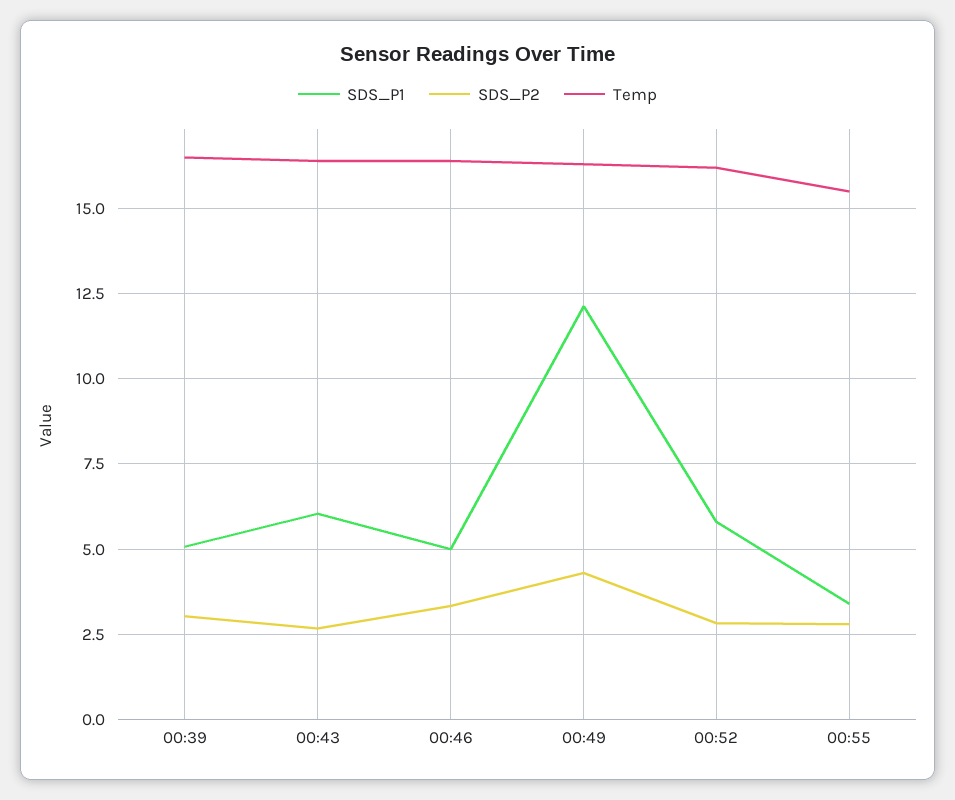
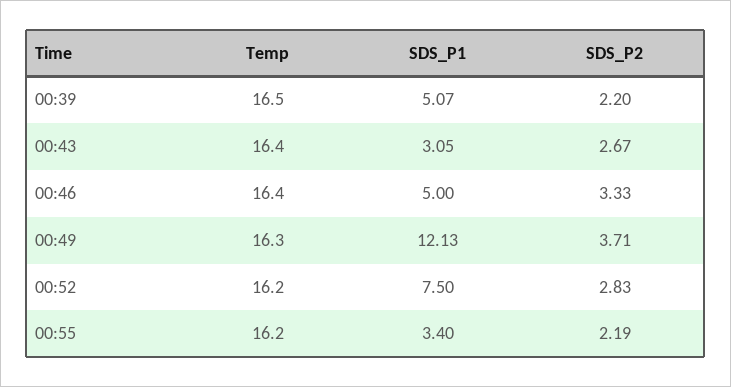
SDS_P2, 00:39: 3 -> 2.2
SDS_P1, 00:43: 6 -> 3.05
SDS_P2, 00:49: 4.25 -> 3.71
SDS_P1, 00:52: 5.75 -> 7.5
SDS_P2, 00:55: 2.75 -> 2.19
Temp, 00:55: 15.5 -> 16.2

